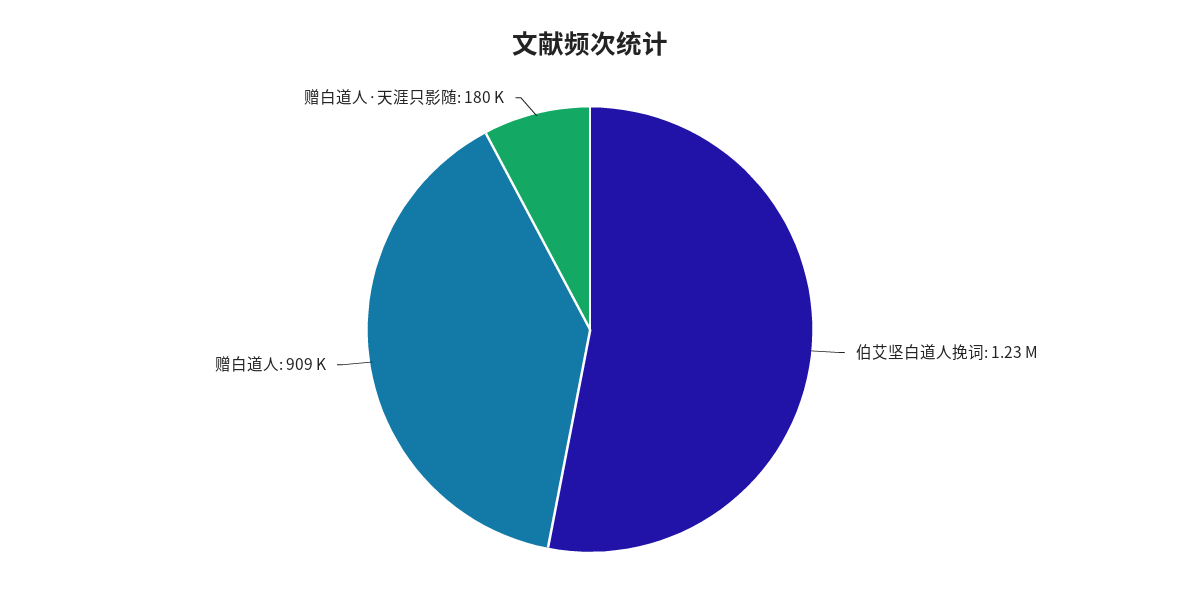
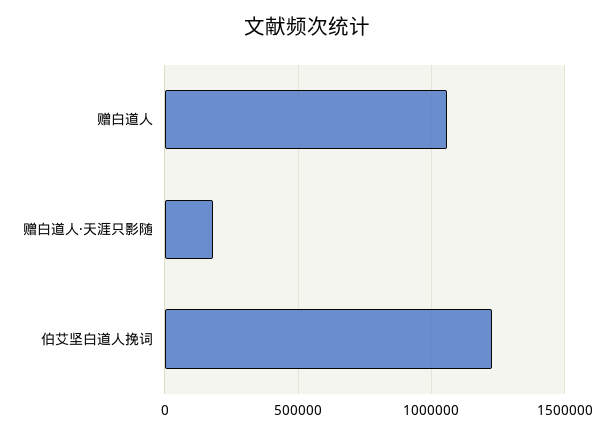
赠白道人: 909000 -> 1050000

